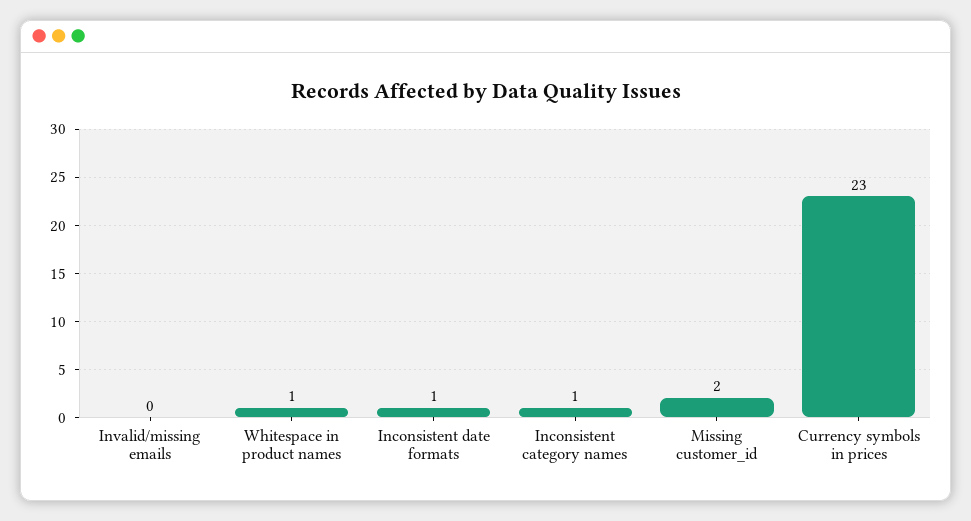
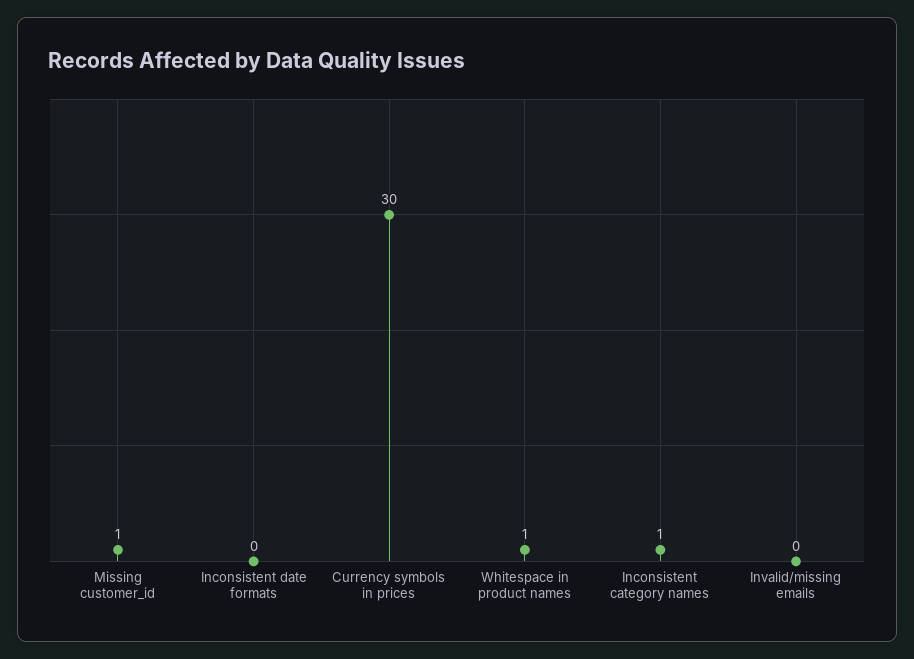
Inconsistent date formats: 1 -> 0
Missing customer_id: 2 -> 1
Currency symbols in prices: 23 -> 30

